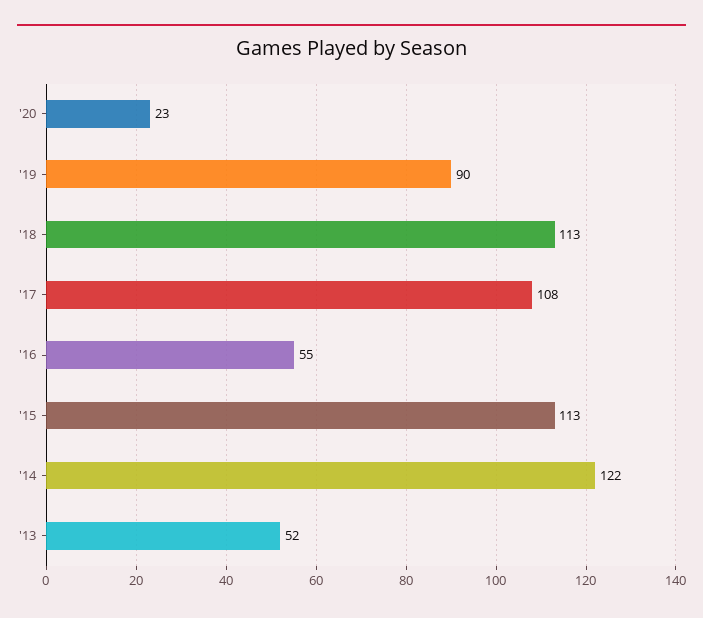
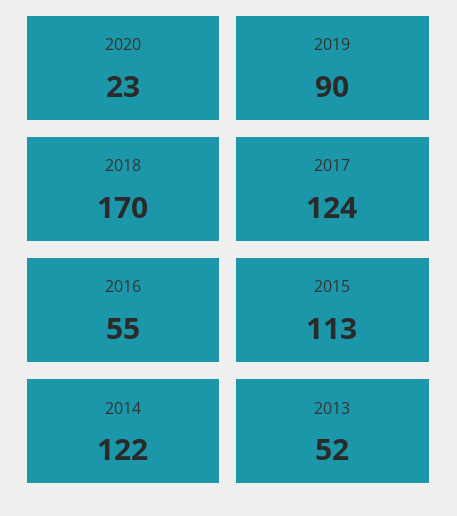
'18: 113 -> 170
'17: 108 -> 124

